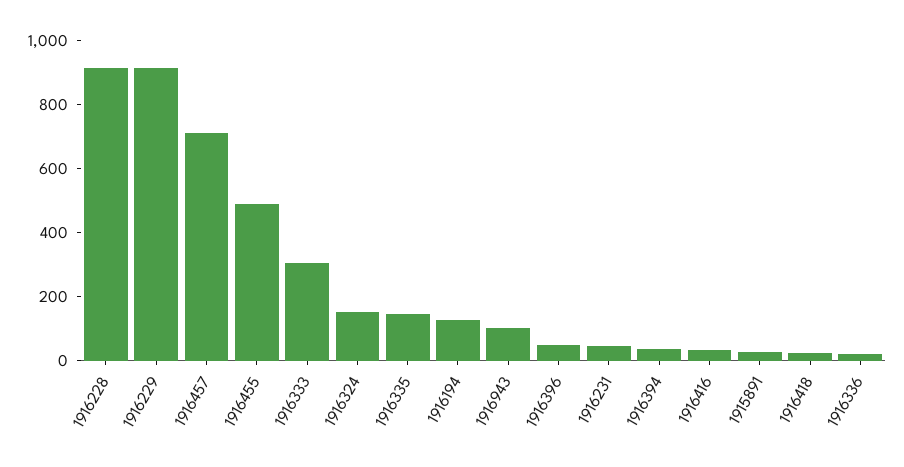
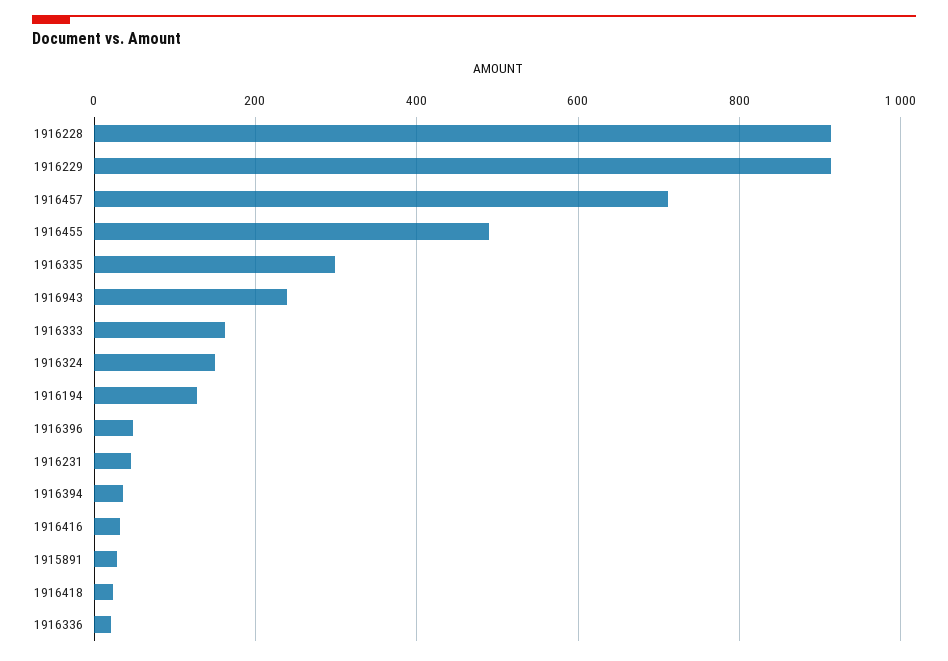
1916333: 300 -> 160
1916335: 150 -> 300
1916943: 100 -> 240

